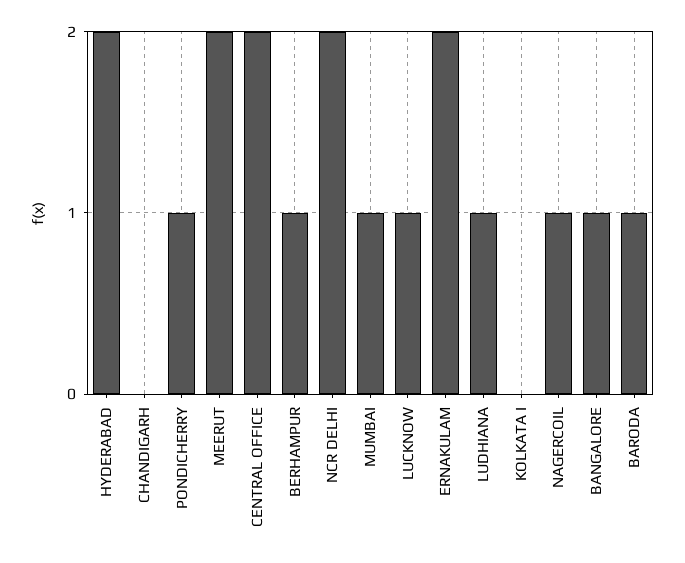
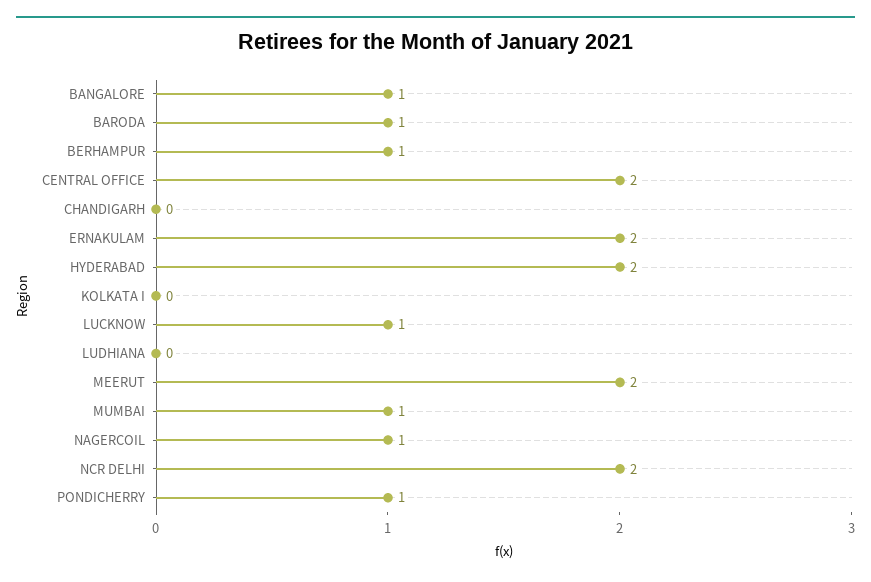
LUDHIANA: 1 -> 0

